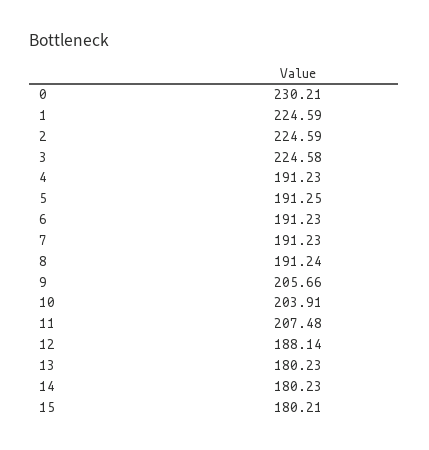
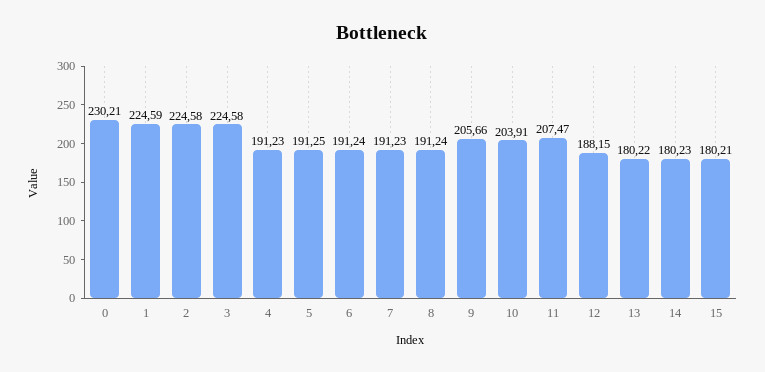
2: 224.59 -> 224.58
6: 191.23 -> 191.24
11: 207.48 -> 207.47
12: 188.14 -> 188.15
13: 180.23 -> 180.22

